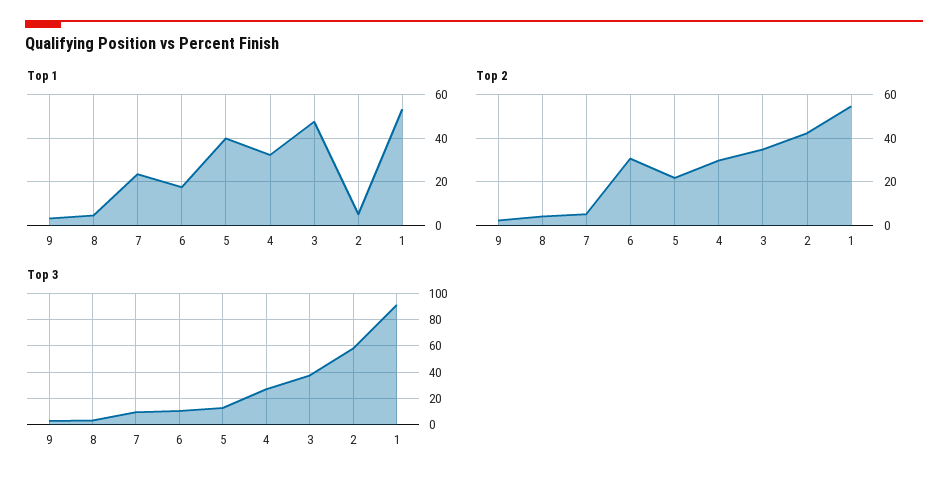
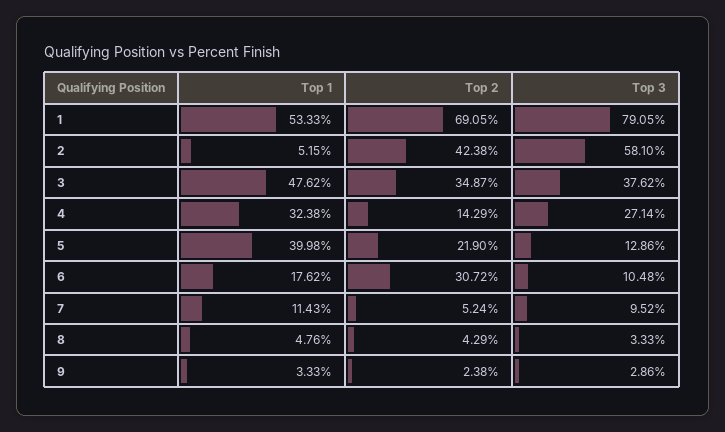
Top 1, 7: 25 -> 11.43
Top 2, 4: 30 -> 14.29
Top 2, 1: 55 -> 69.05
Top 3, 1: 90 -> 79.05

